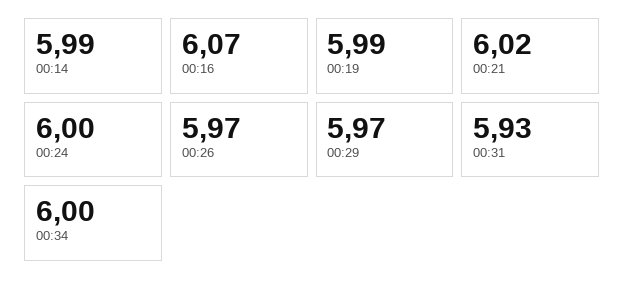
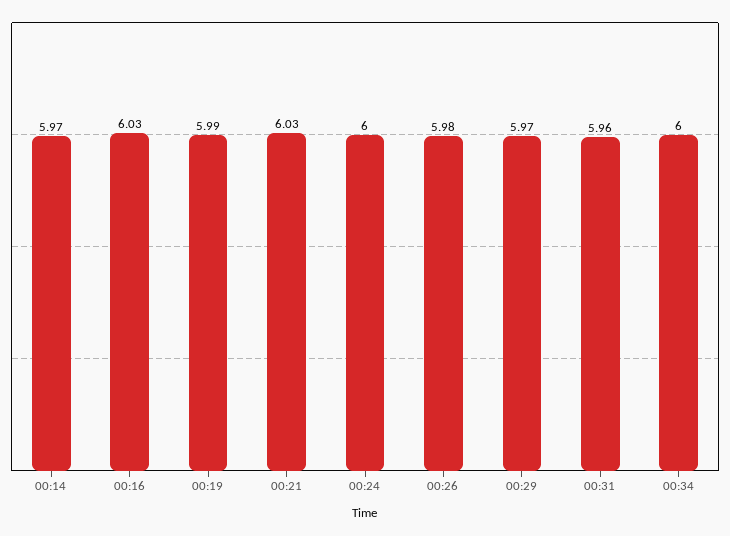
00:14: 5.99 -> 5.97
00:16: 6.07 -> 6.03
00:21: 6.02 -> 6.03
00:26: 5.97 -> 5.98
00:31: 5.93 -> 5.96

